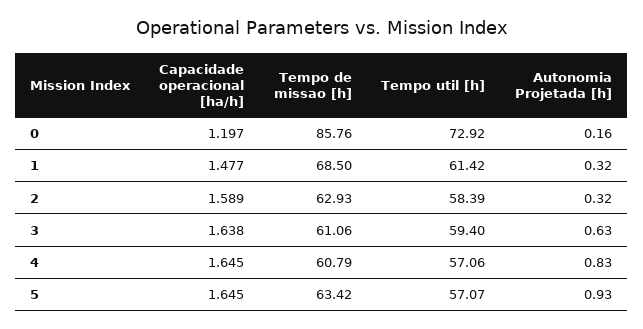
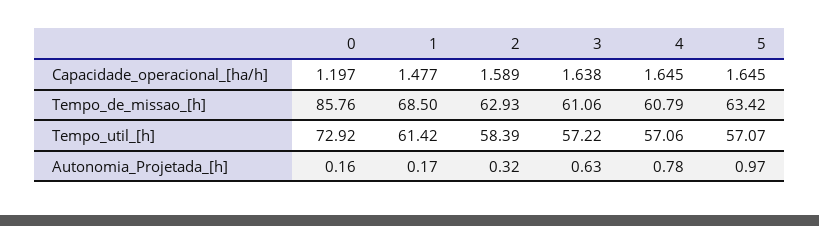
Autonomia Projetada [h], 1: 0.32 -> 0.17
Tempo util [h], 3: 59.4 -> 57.22
Autonomia Projetada [h], 4: 0.83 -> 0.78
Autonomia Projetada [h], 5: 0.93 -> 0.97

